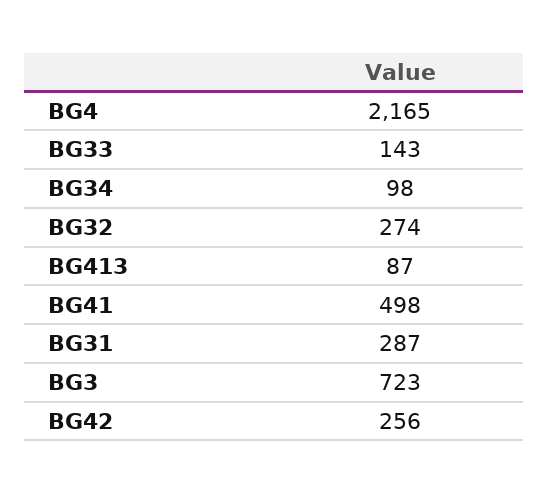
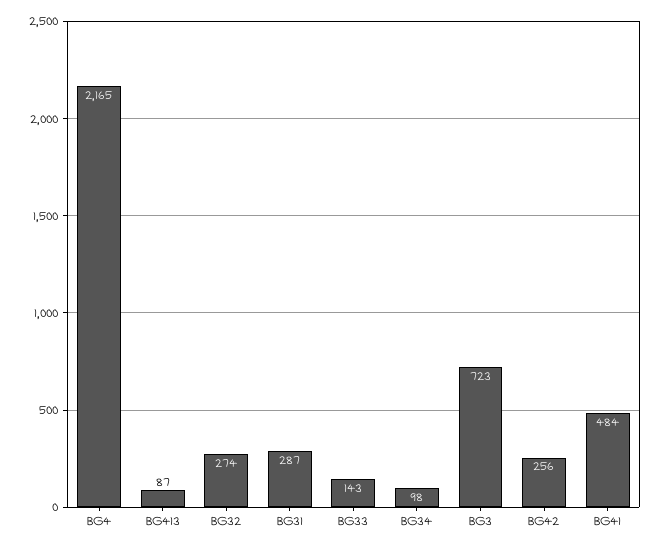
BG41: 498 -> 484

